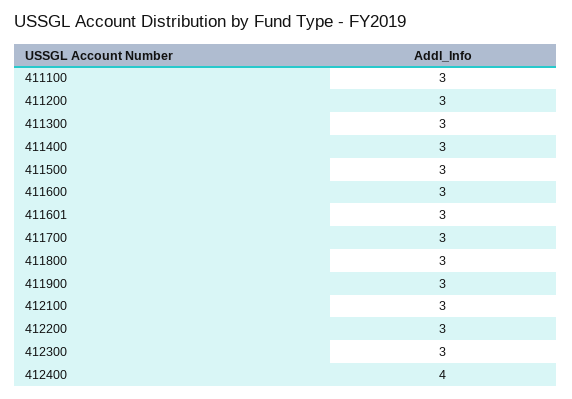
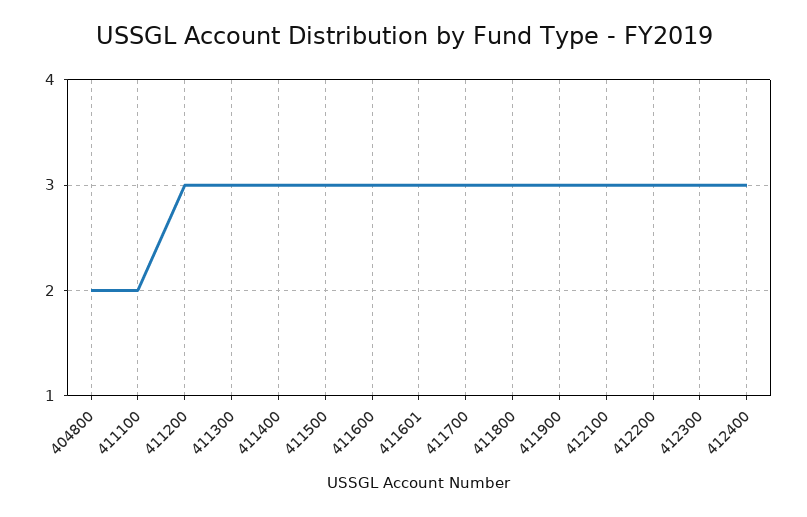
411100: 3 -> 2
412400: 4 -> 3
404800: none -> 2

